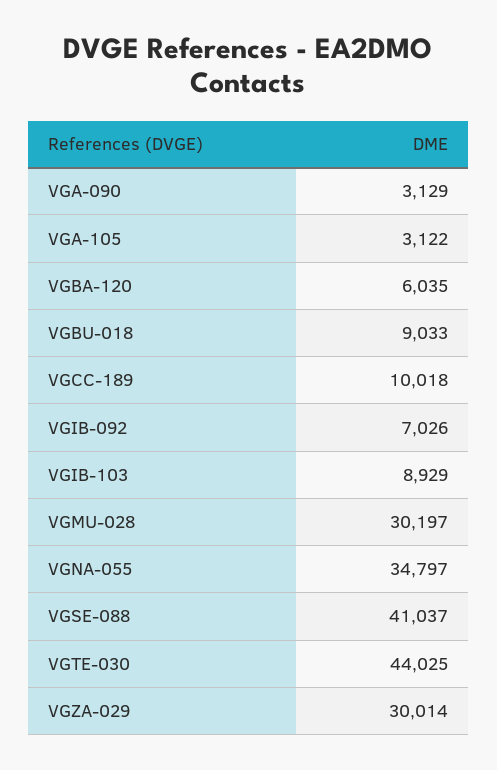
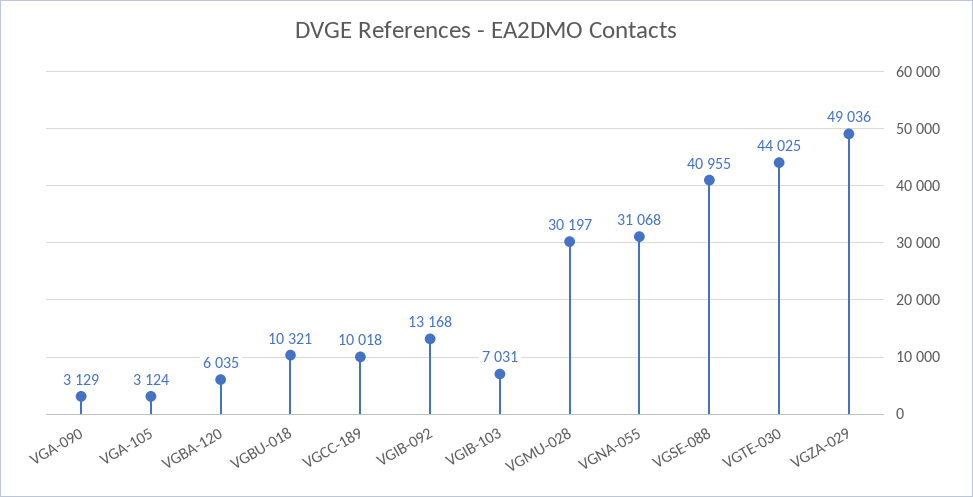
VGA-105: 3122 -> 3124
VGBU-018: 9033 -> 10321
VGIB-092: 7026 -> 13168
VGIB-103: 8929 -> 7031
VGNA-055: 34797 -> 31068
VGSE-088: 41037 -> 40955
VGZA-029: 30014 -> 49036

